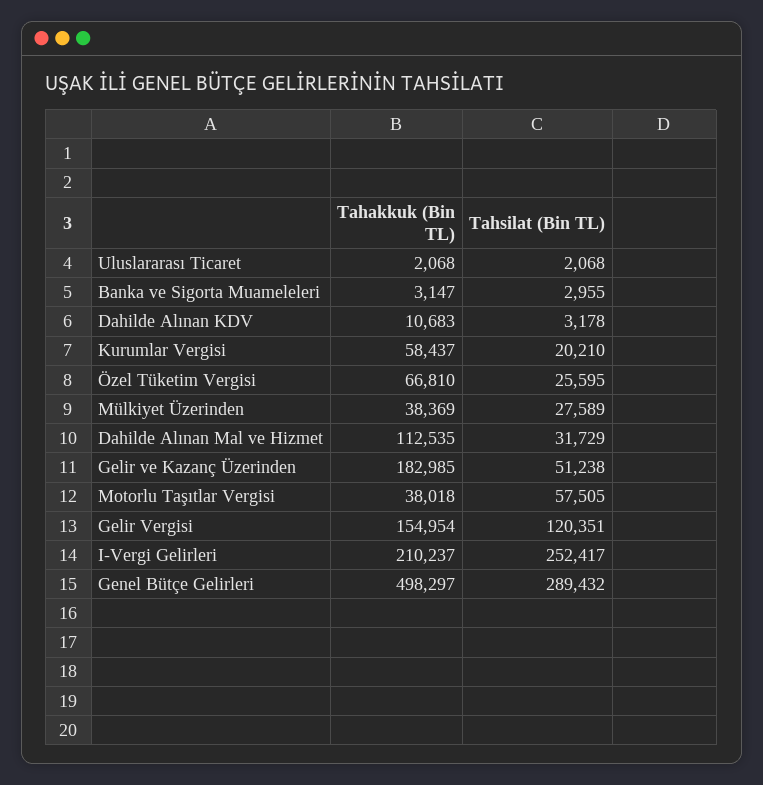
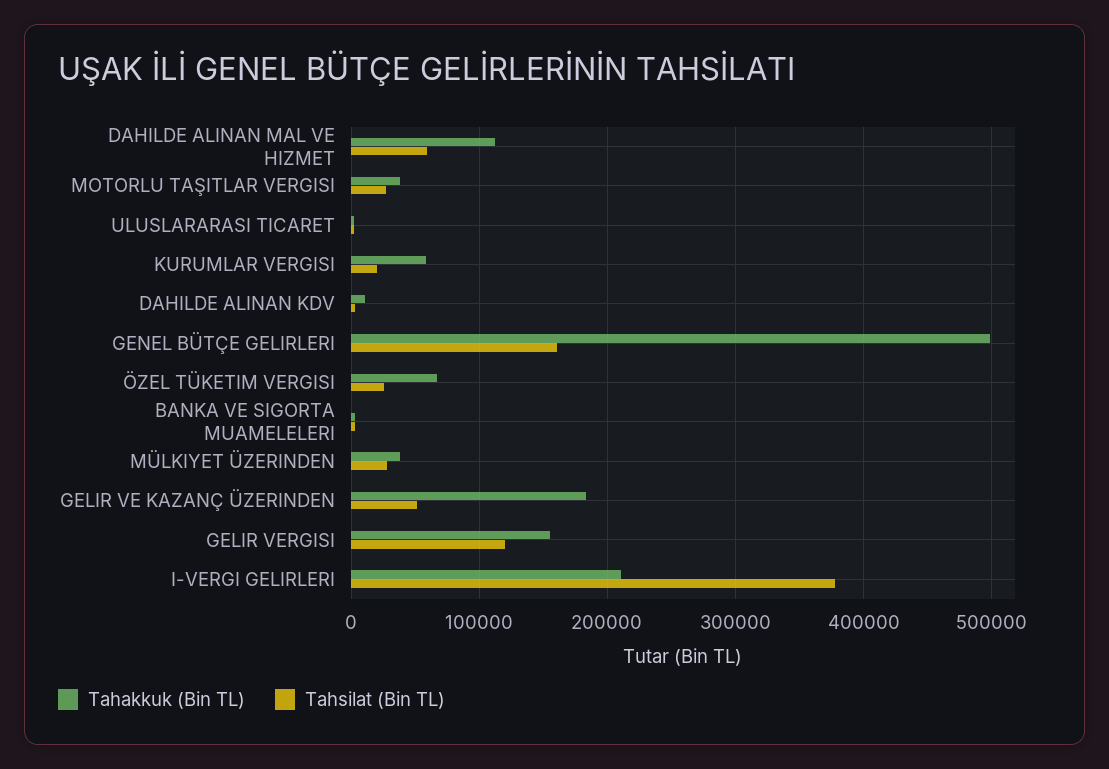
Tahsilat (Bin TL), Dahilde Alınan Mal ve Hizmet: 31729 -> 60000
Tahsilat (Bin TL), Motorlu Taşıtlar Vergisi: 57505 -> 30000
Tahsilat (Bin TL), I-Vergi Gelirleri: 252417 -> 380000
Tahsilat (Bin TL), Genel Bütçe Gelirleri: 289432 -> 160000

